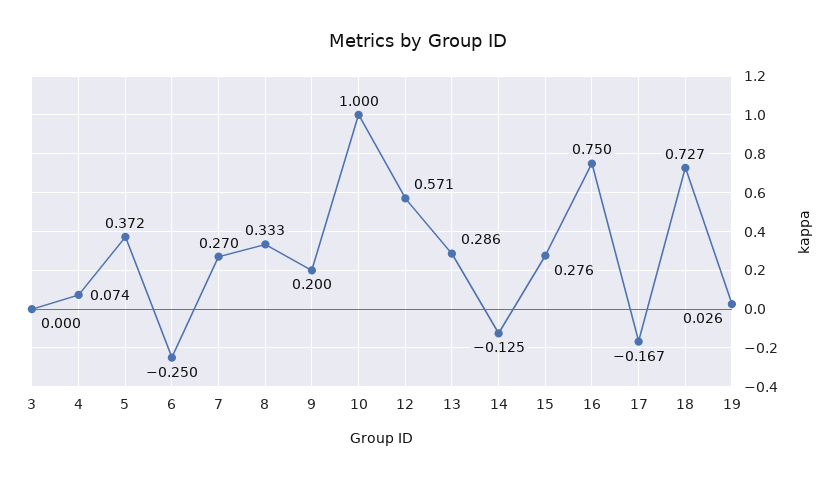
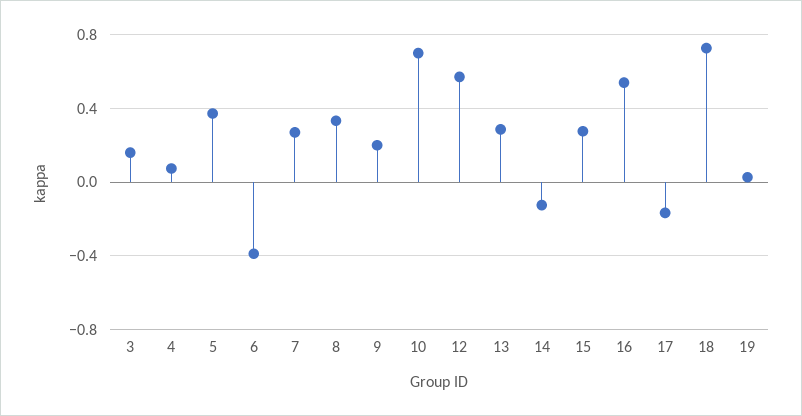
3: 0 -> 0.15
6: -0.25 -> -0.4
10: 1 -> 0.7
16: 0.75 -> 0.55

